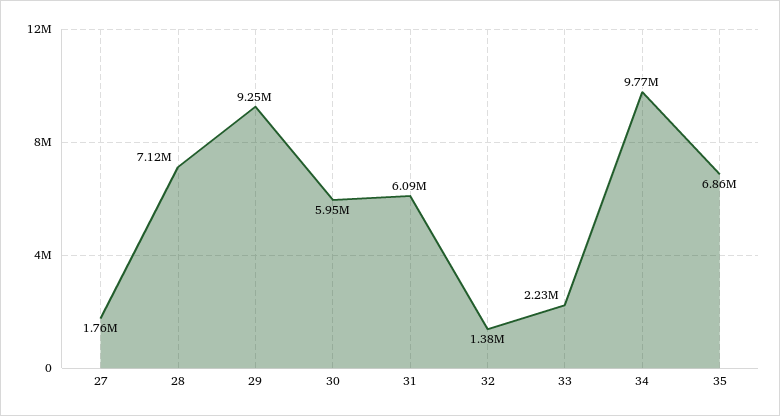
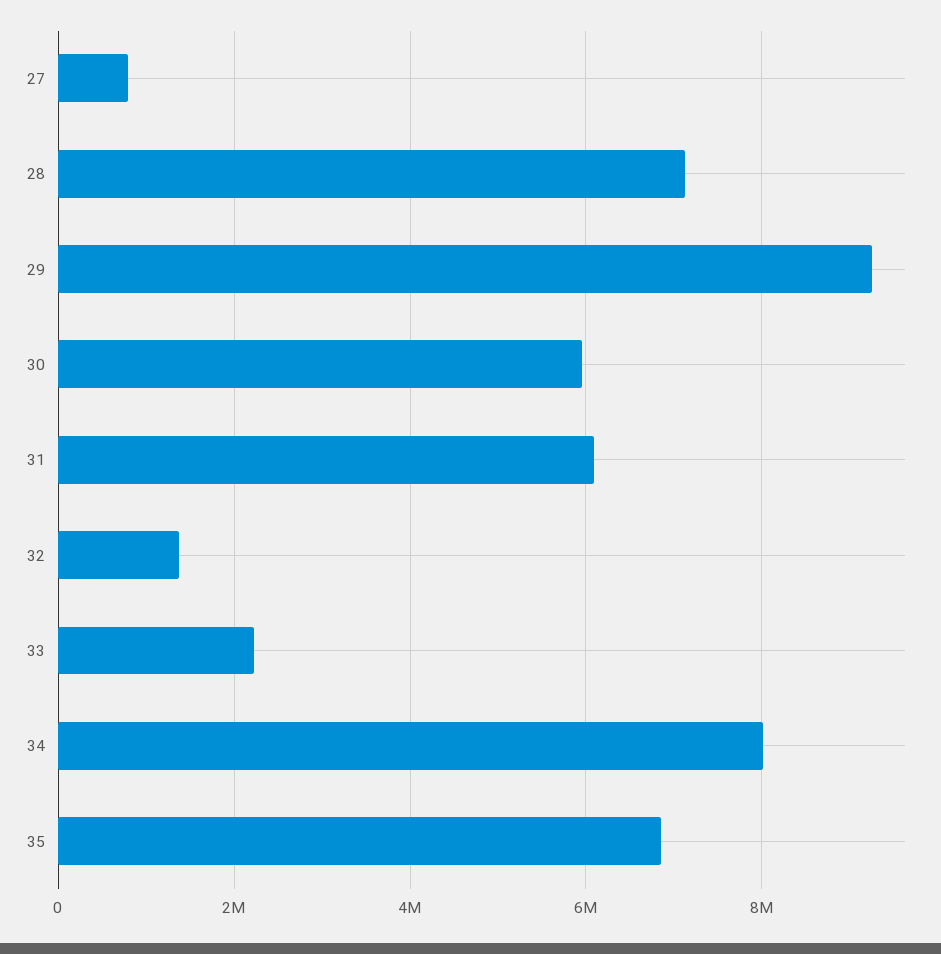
27: 1760000 -> 800000
34: 9770000 -> 8000000

